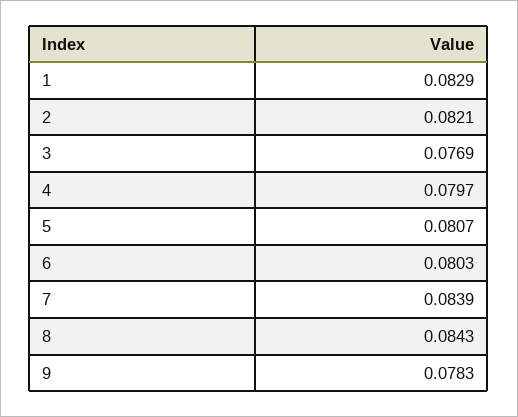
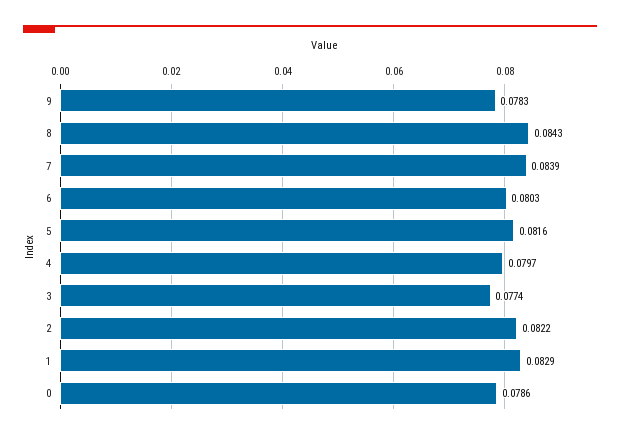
2: 0.0821 -> 0.0822
3: 0.0769 -> 0.0774
5: 0.0807 -> 0.0816
0: none -> 0.0786

